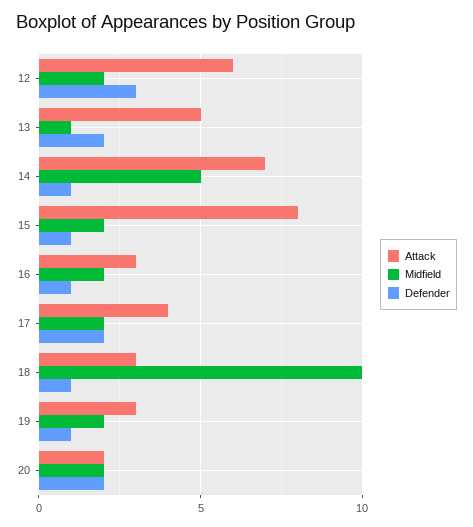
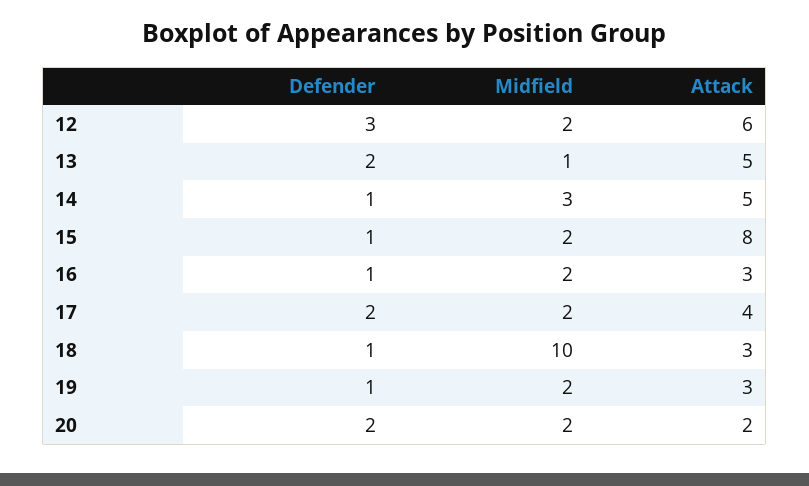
Attack, 14: 7 -> 5
Midfield, 14: 5 -> 3

